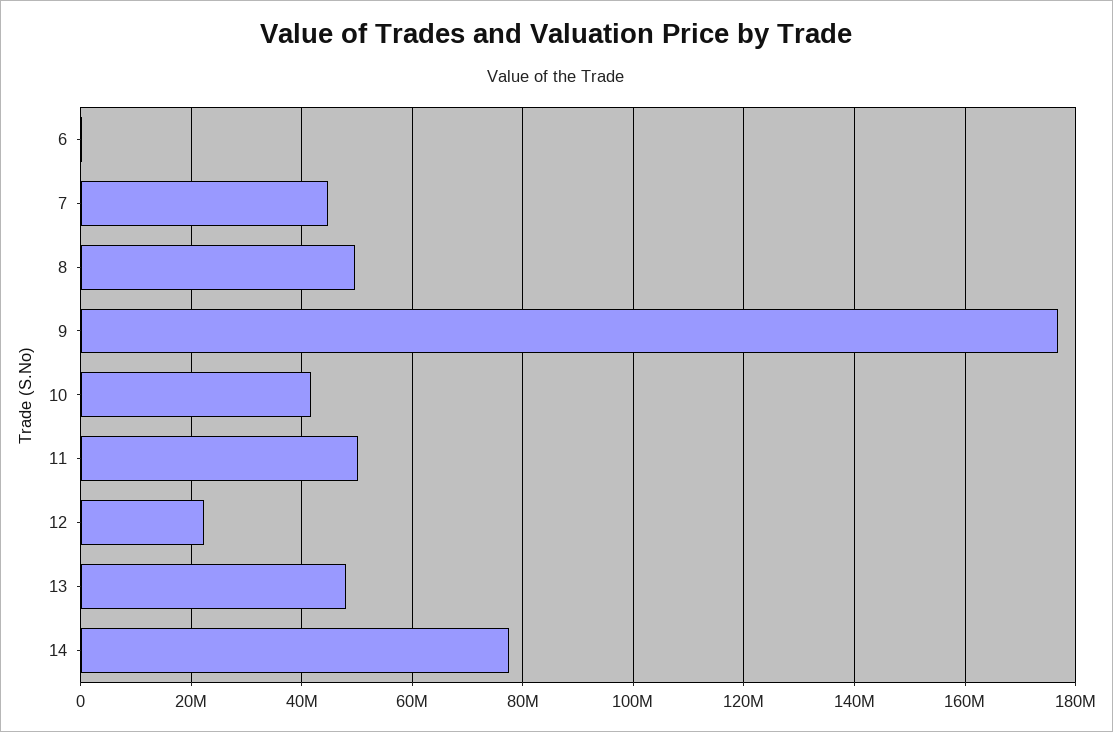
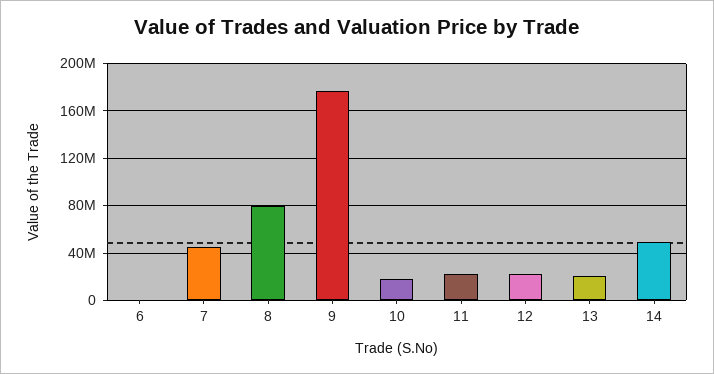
8: 50000000 -> 80000000
10: 42000000 -> 20000000
11: 50000000 -> 20000000
13: 48000000 -> 20000000
14: 78000000 -> 50000000

